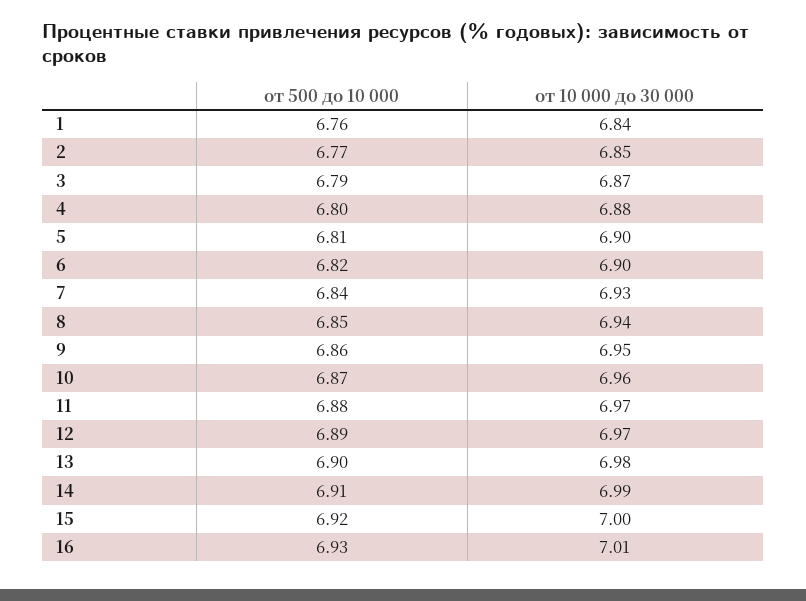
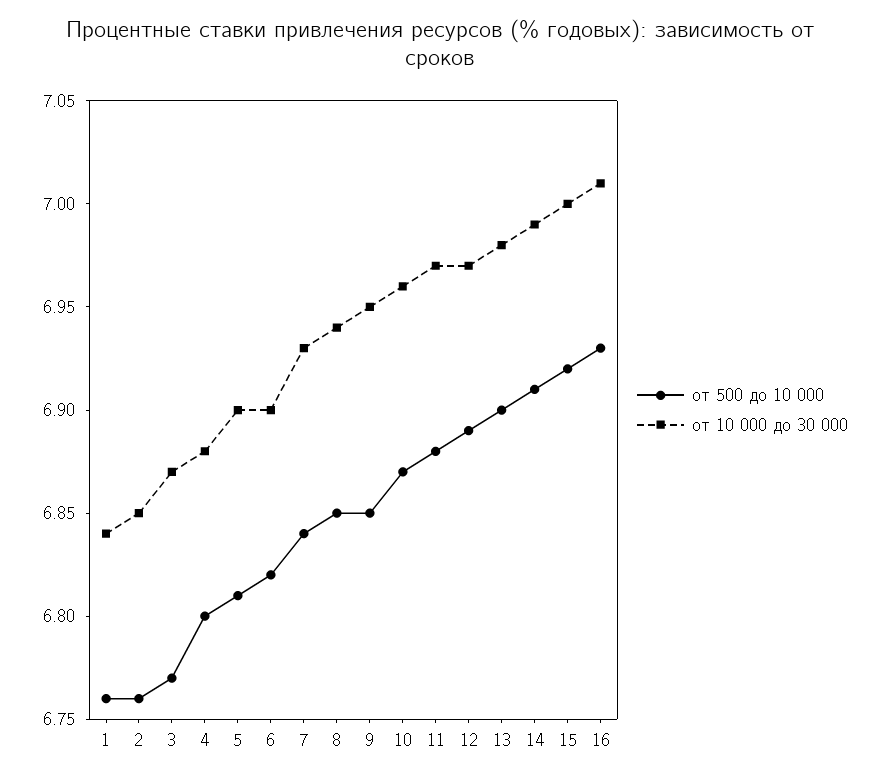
от 500 до 10 000, 2: 6.77 -> 6.76
от 500 до 10 000, 3: 6.79 -> 6.77
от 500 до 10 000, 9: 6.86 -> 6.85

